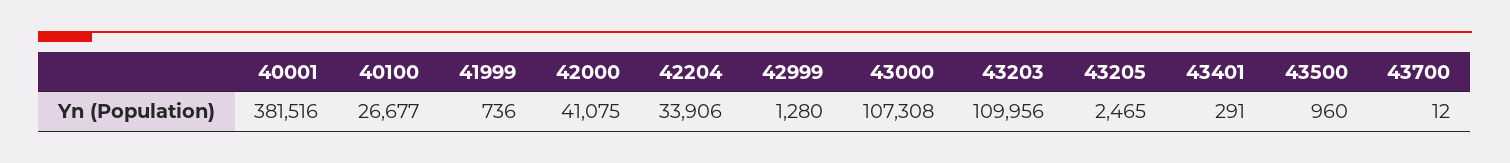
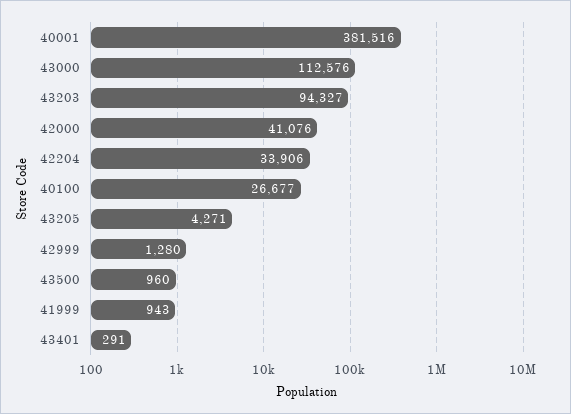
41999: 736 -> 943
42000: 41075 -> 41076
43000: 107308 -> 112576
43203: 109956 -> 94327
43205: 2465 -> 4271
43700: 12 -> none

